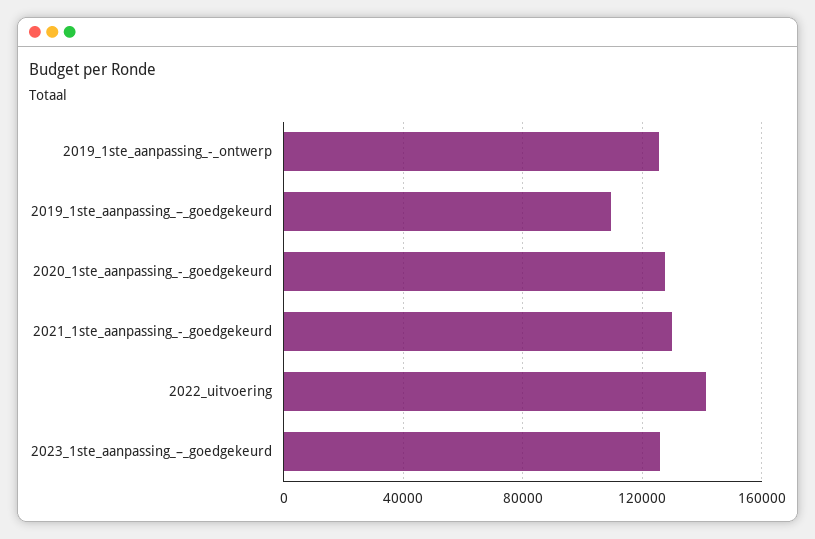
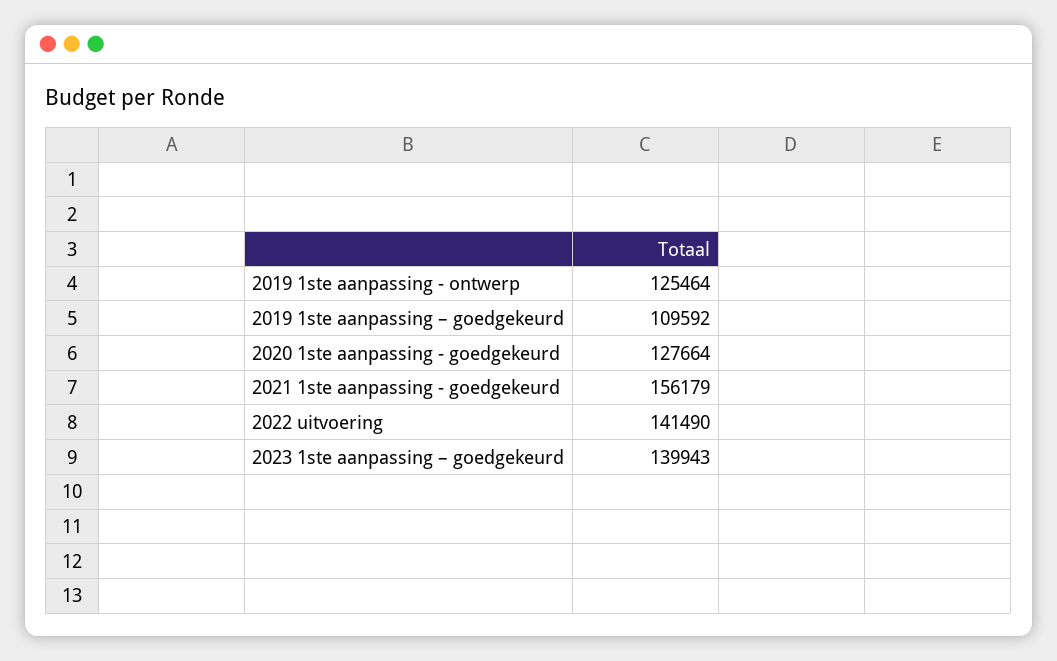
2021_1ste_aanpassing_-_goedgekeurd: 130000 -> 156179
2023_1ste_aanpassing_–_goedgekeurd: 125000 -> 139943

